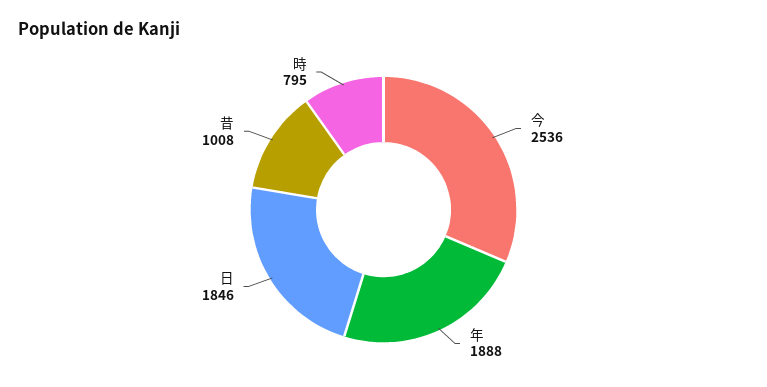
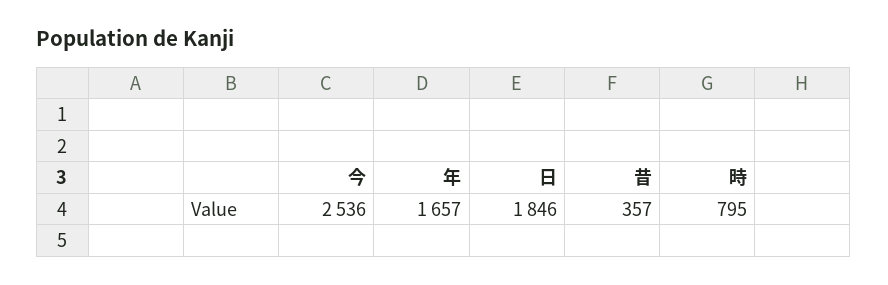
年: 1888 -> 1657
昔: 1008 -> 357

